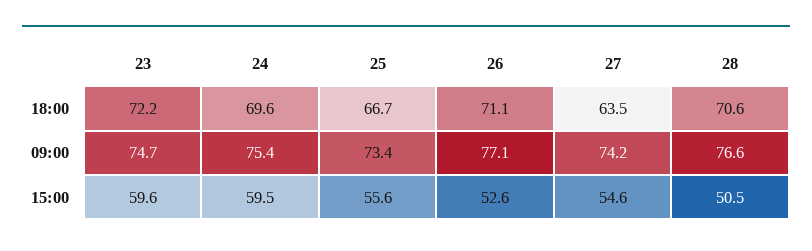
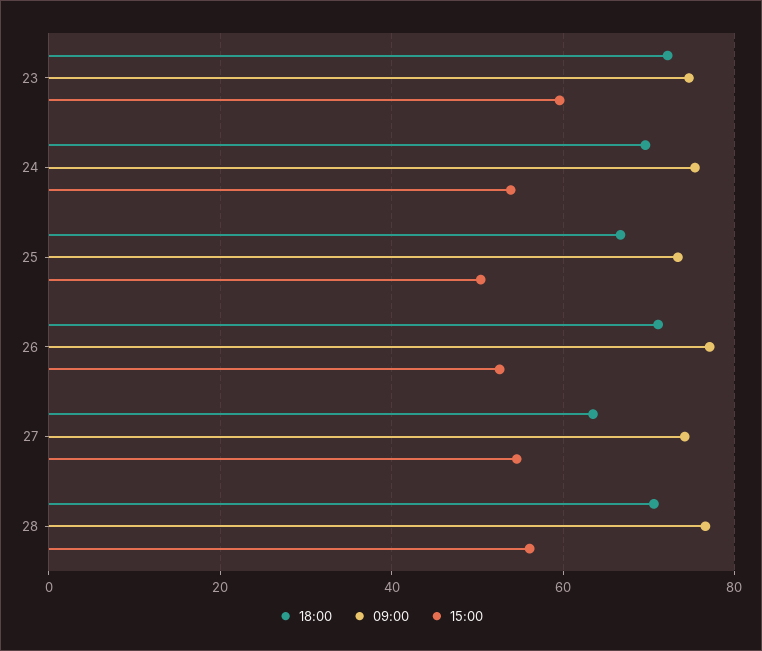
15:00, 24: 59.5 -> 54
15:00, 25: 55.6 -> 50
15:00, 28: 50.5 -> 56

